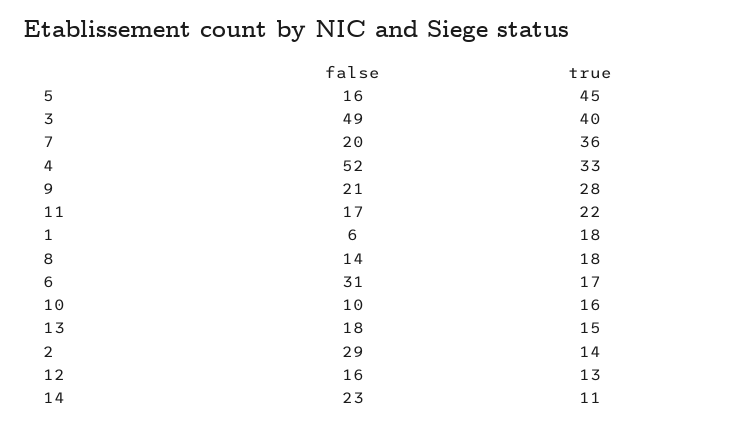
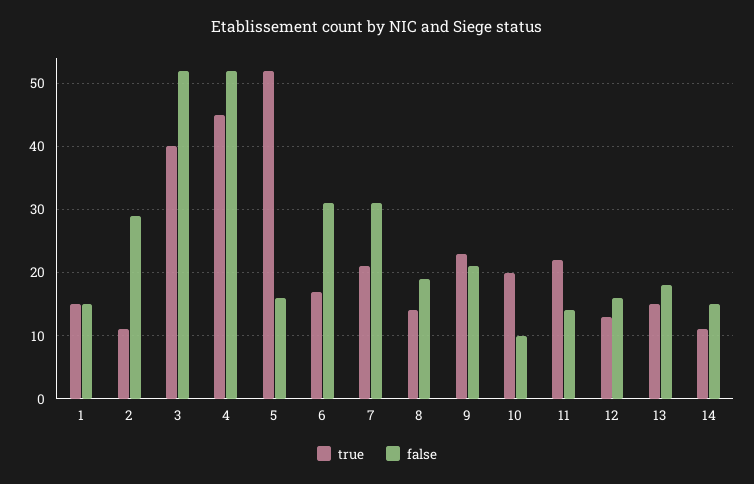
true, 5: 45 -> 52
false, 3: 49 -> 52
false, 7: 20 -> 31
true, 7: 36 -> 21
true, 4: 33 -> 45
true, 9: 28 -> 23
false, 11: 17 -> 14
false, 1: 6 -> 15
true, 1: 18 -> 15
false, 8: 14 -> 19
true, 8: 18 -> 14
true, 10: 16 -> 20
true, 2: 14 -> 11
false, 14: 23 -> 15

